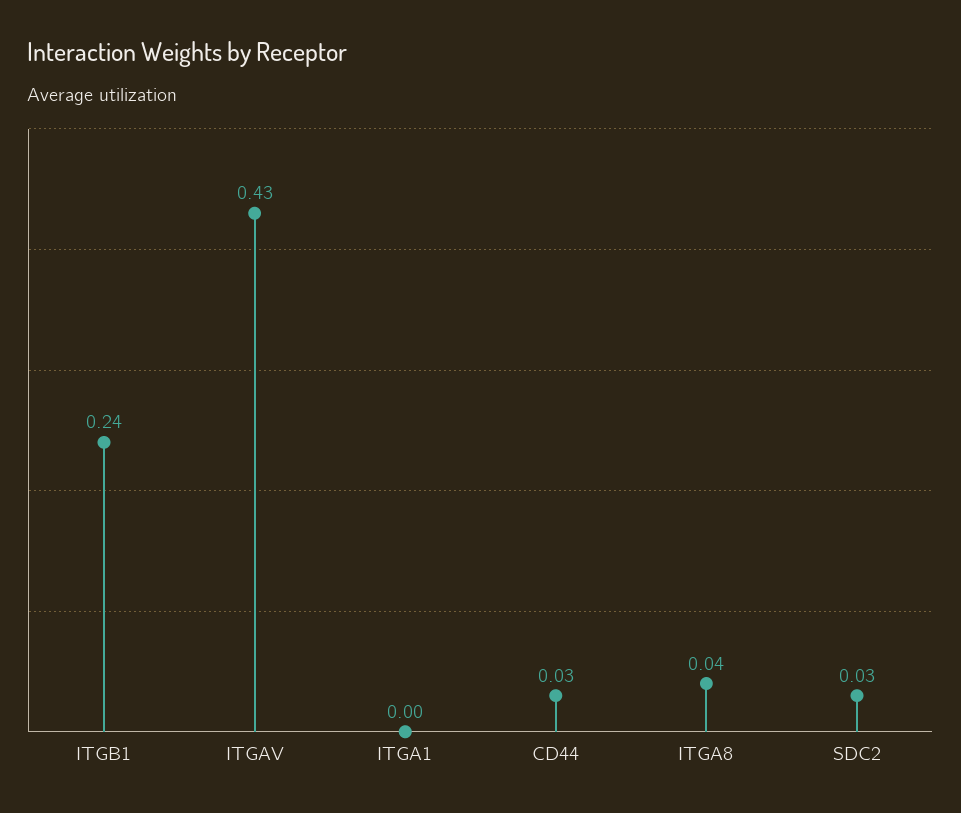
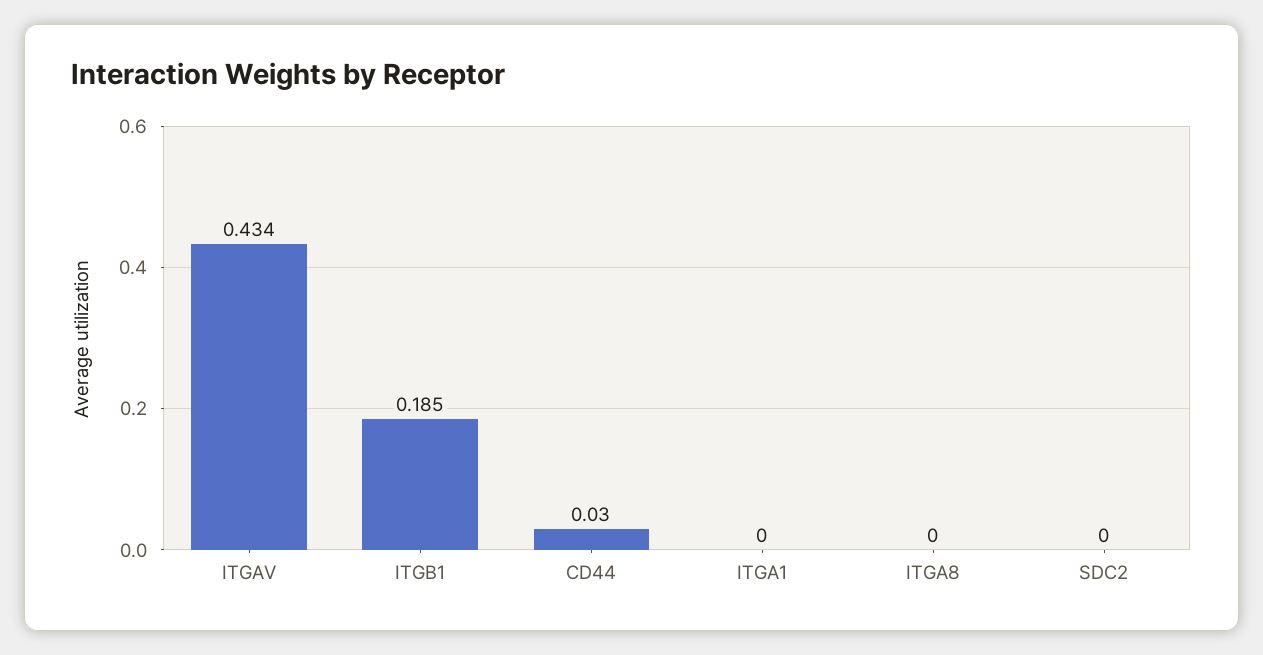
ITGB1: 0.24 -> 0.185
ITGA8: 0.04 -> 0
SDC2: 0.03 -> 0

